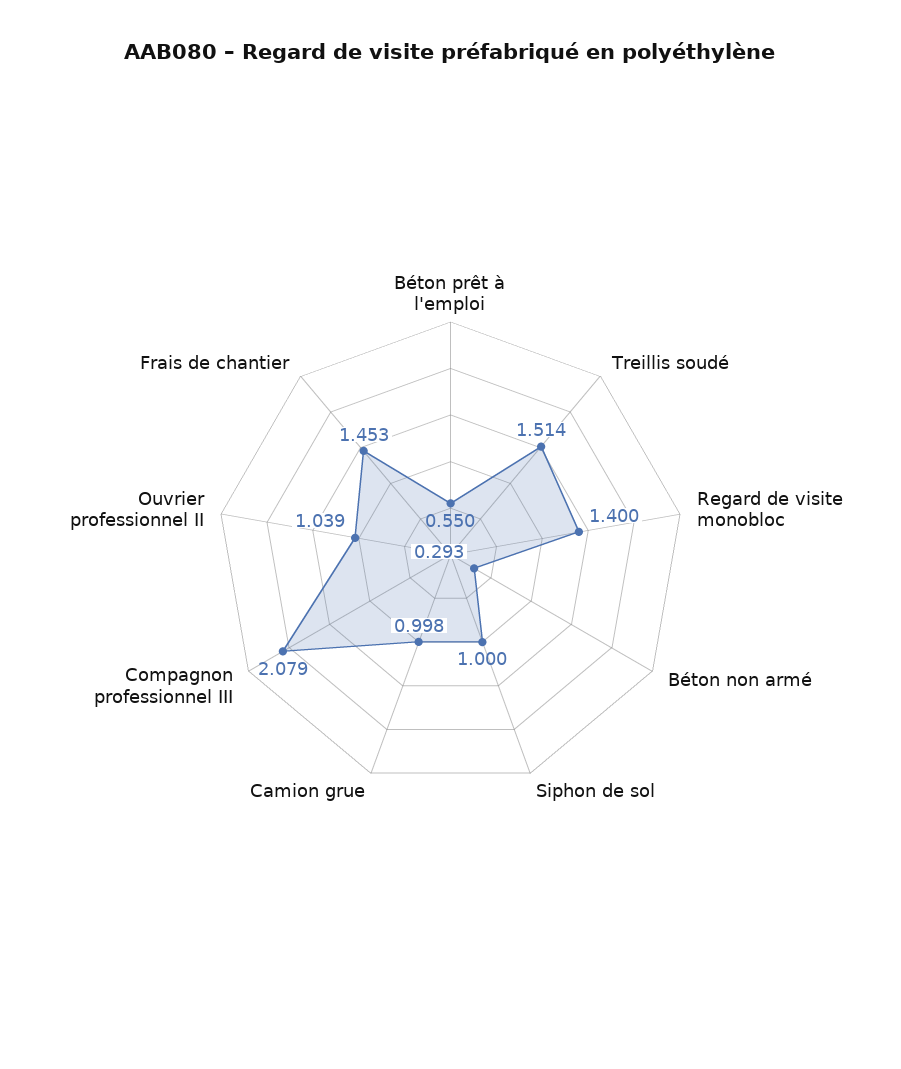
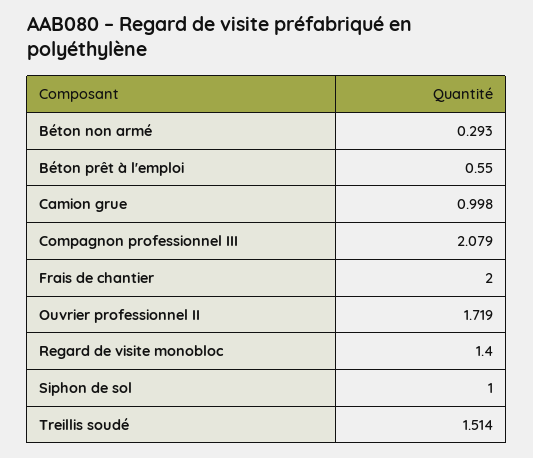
Ouvrier professionnel II: 1.039 -> 1.719
Frais de chantier: 1.453 -> 2

